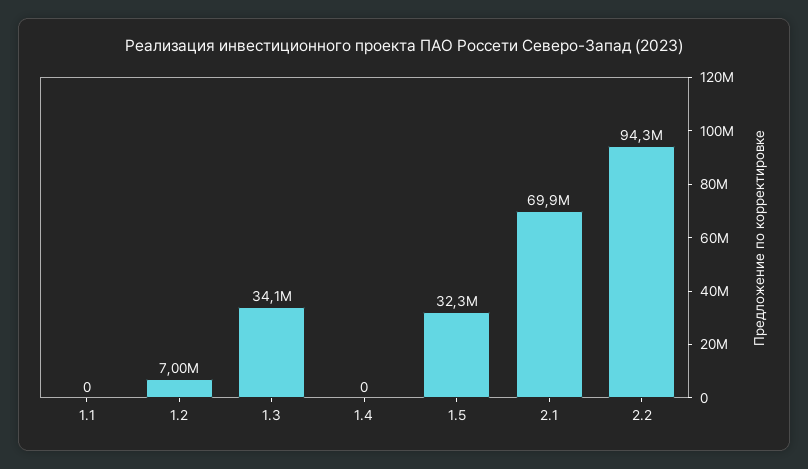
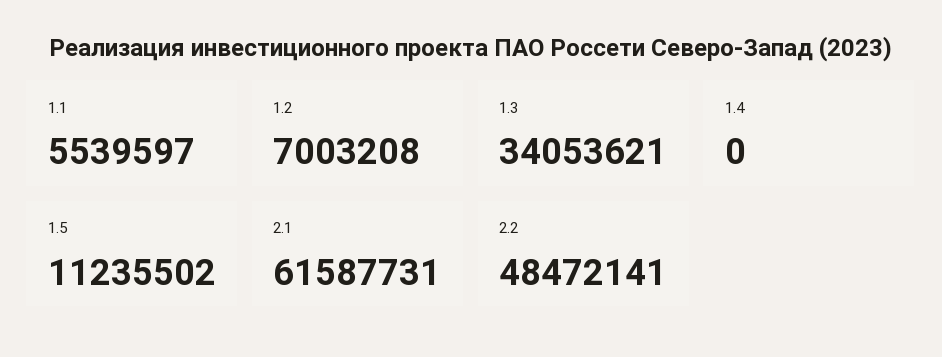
1.1: 0 -> 5539597
1.5: 32300000 -> 11235502
2.1: 69900000 -> 61587731
2.2: 94300000 -> 48472141

